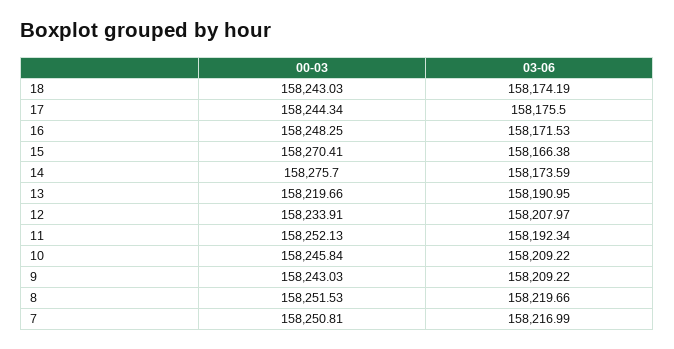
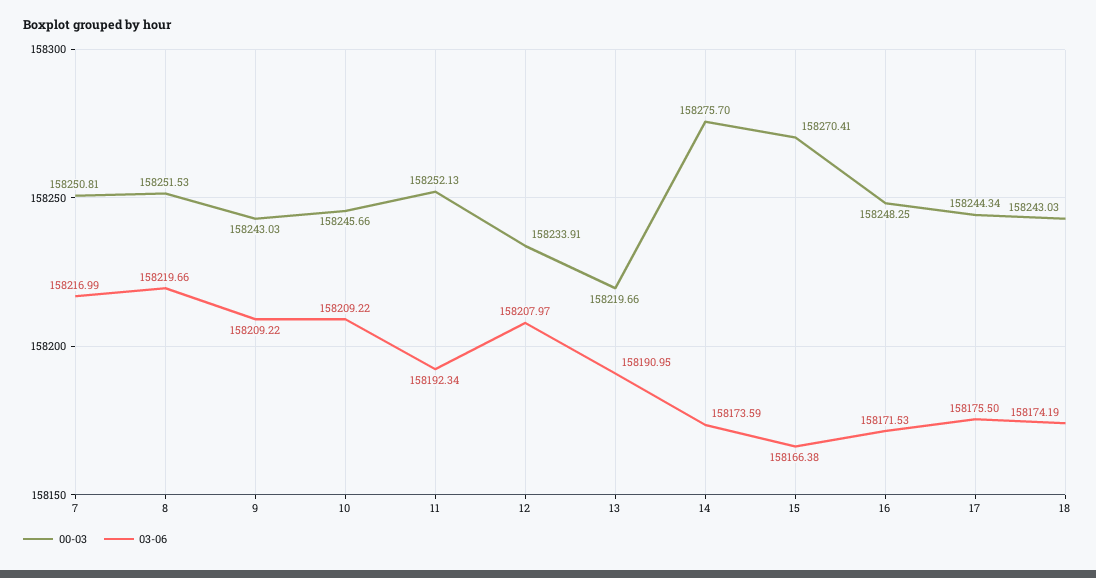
00-03, 10: 158245.84 -> 158245.66

